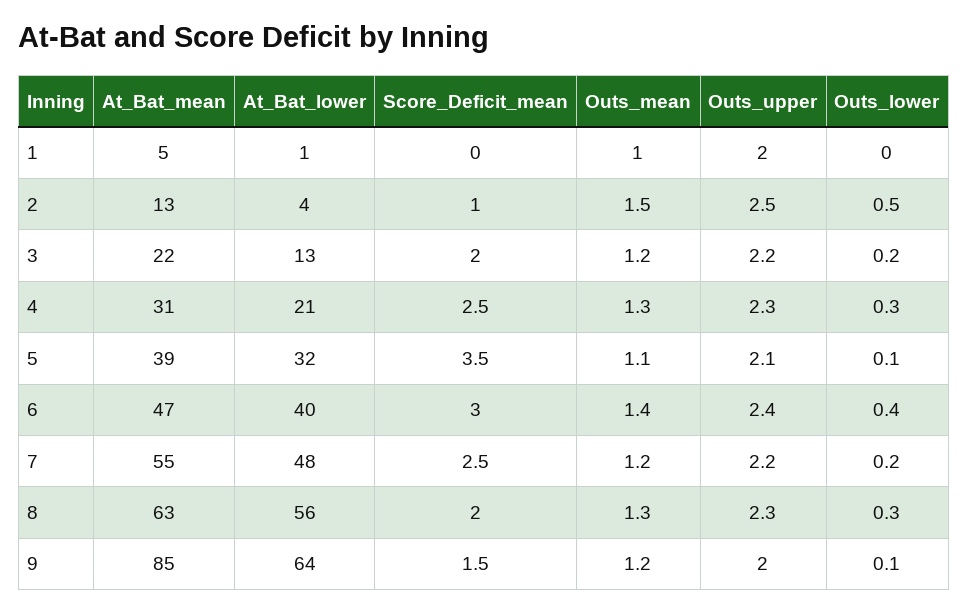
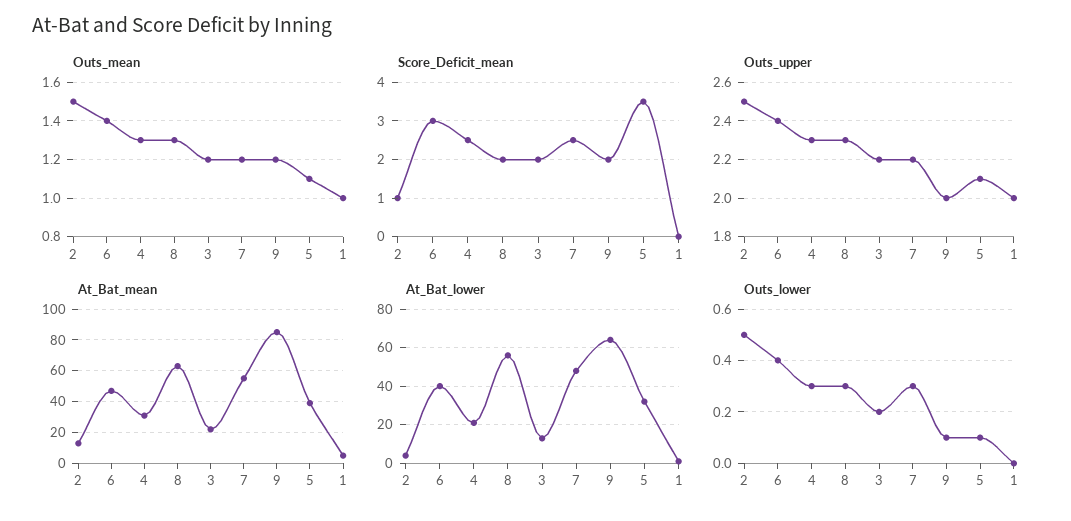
Outs_lower, 7: 0.2 -> 0.3
Score_Deficit_mean, 9: 1.5 -> 2

